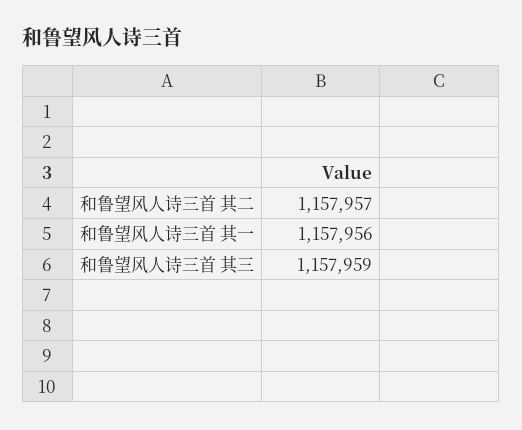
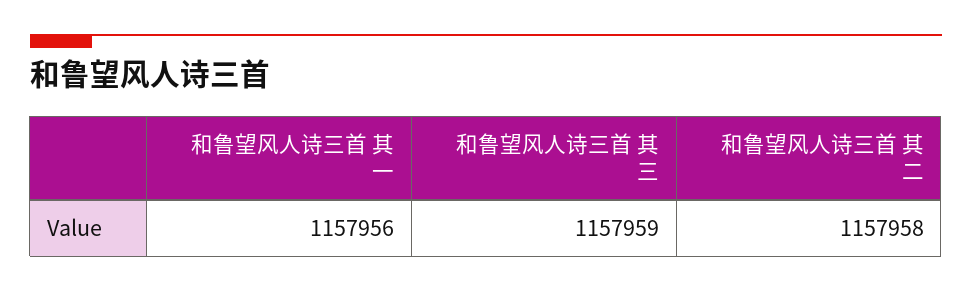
和鲁望风人诗三首 其二: 1157957 -> 1157958

